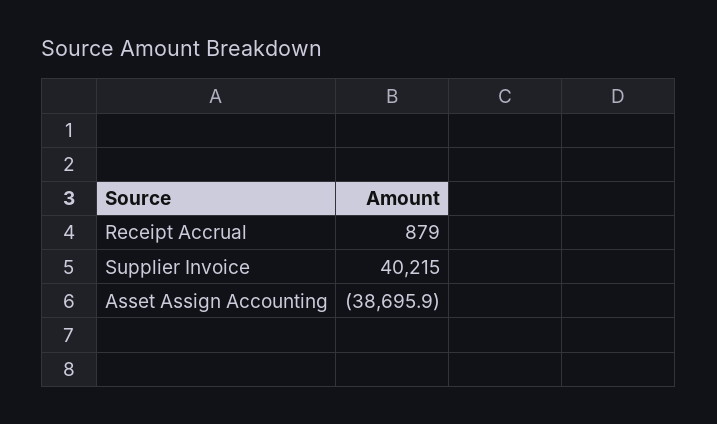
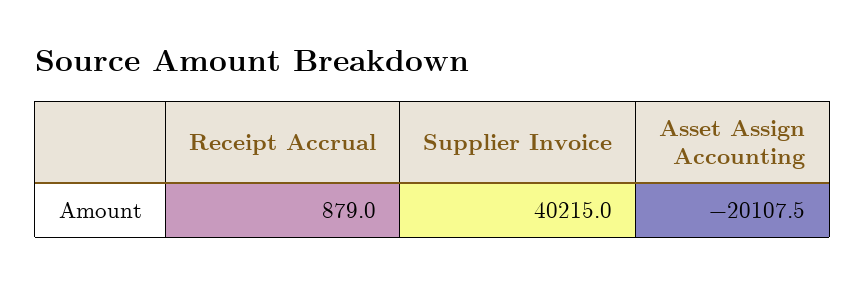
Asset Assign Accounting: -38695.9 -> -20107.5

